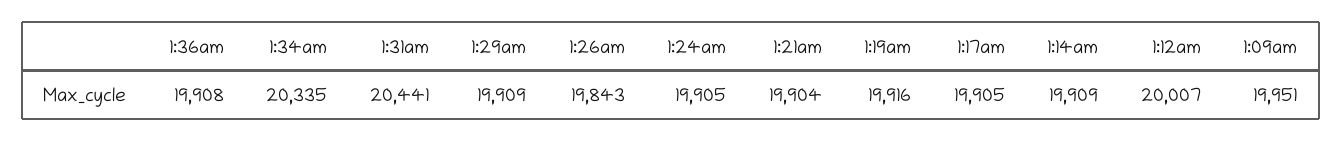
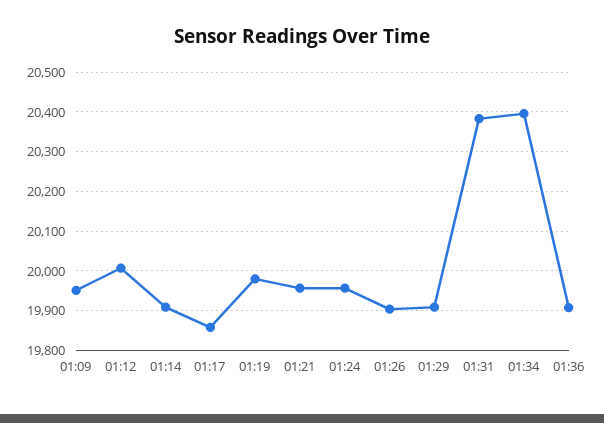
1:34am: 20335 -> 20400
1:31am: 20441 -> 20380
1:26am: 19843 -> 19900
1:24am: 19905 -> 19960
1:21am: 19904 -> 19960
1:19am: 19916 -> 19980
1:17am: 19905 -> 19860

